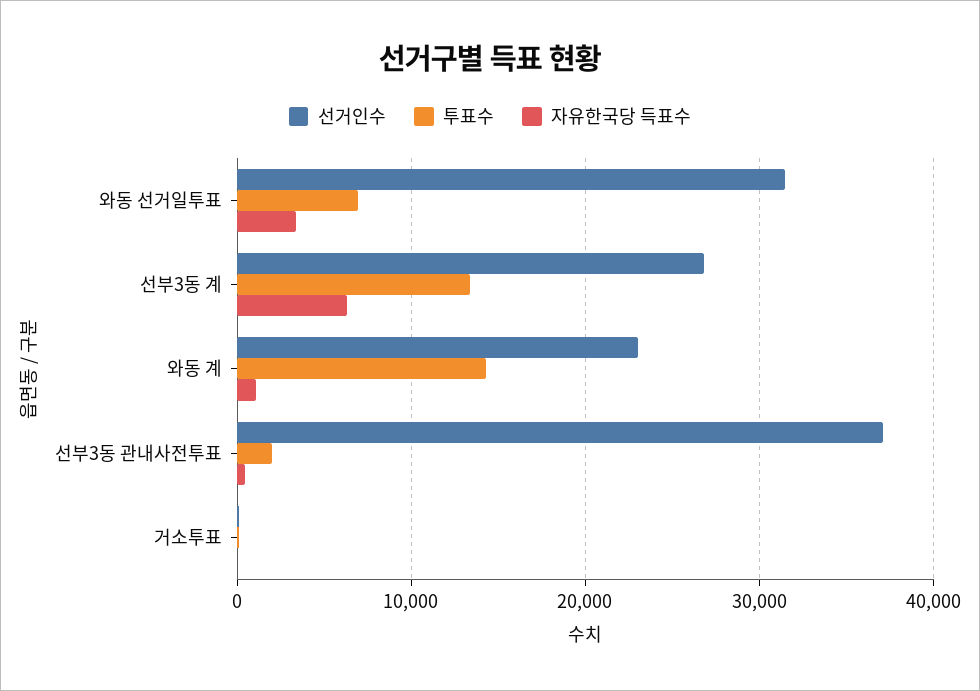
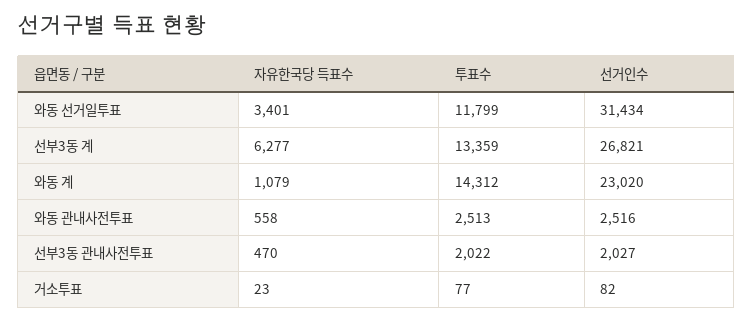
투표수, 와동 선거일투표: 7000 -> 11799
선거인수, 선부3동 관내사전투표: 37000 -> 2027
자유한국당 득표수, 와동 관내사전투표: none -> 558
투표수, 와동 관내사전투표: none -> 2513
선거인수, 와동 관내사전투표: none -> 2516

